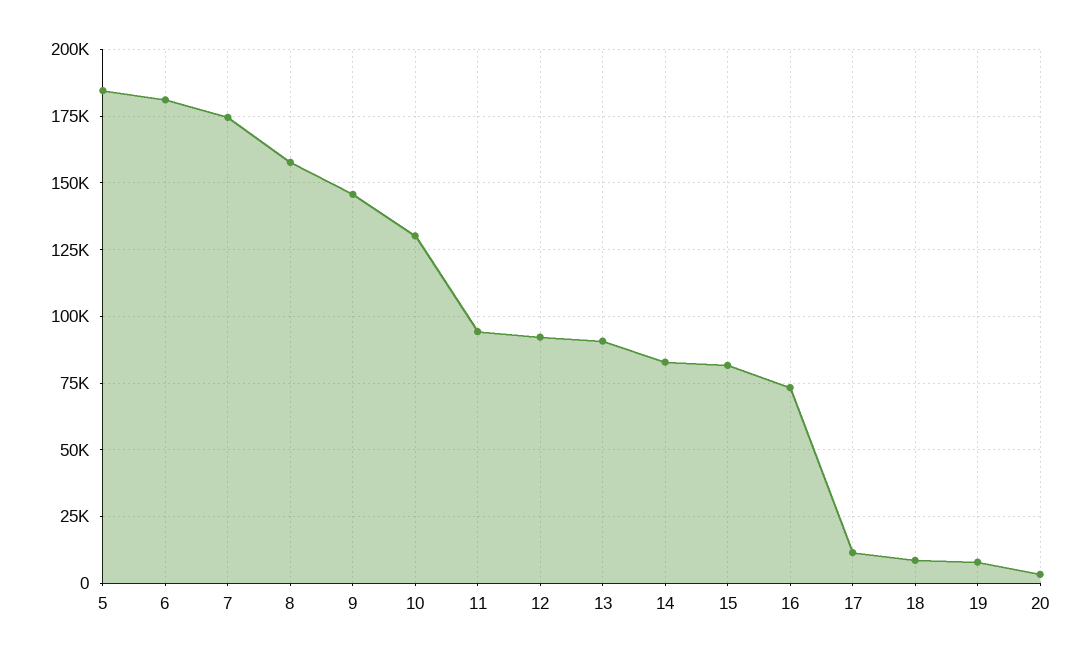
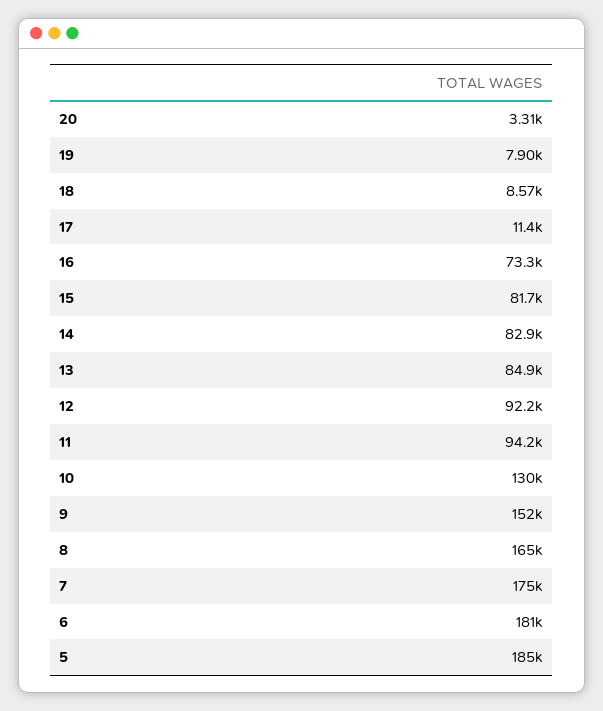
8: 157500 -> 165000
9: 145000 -> 152000
13: 90000 -> 84900

